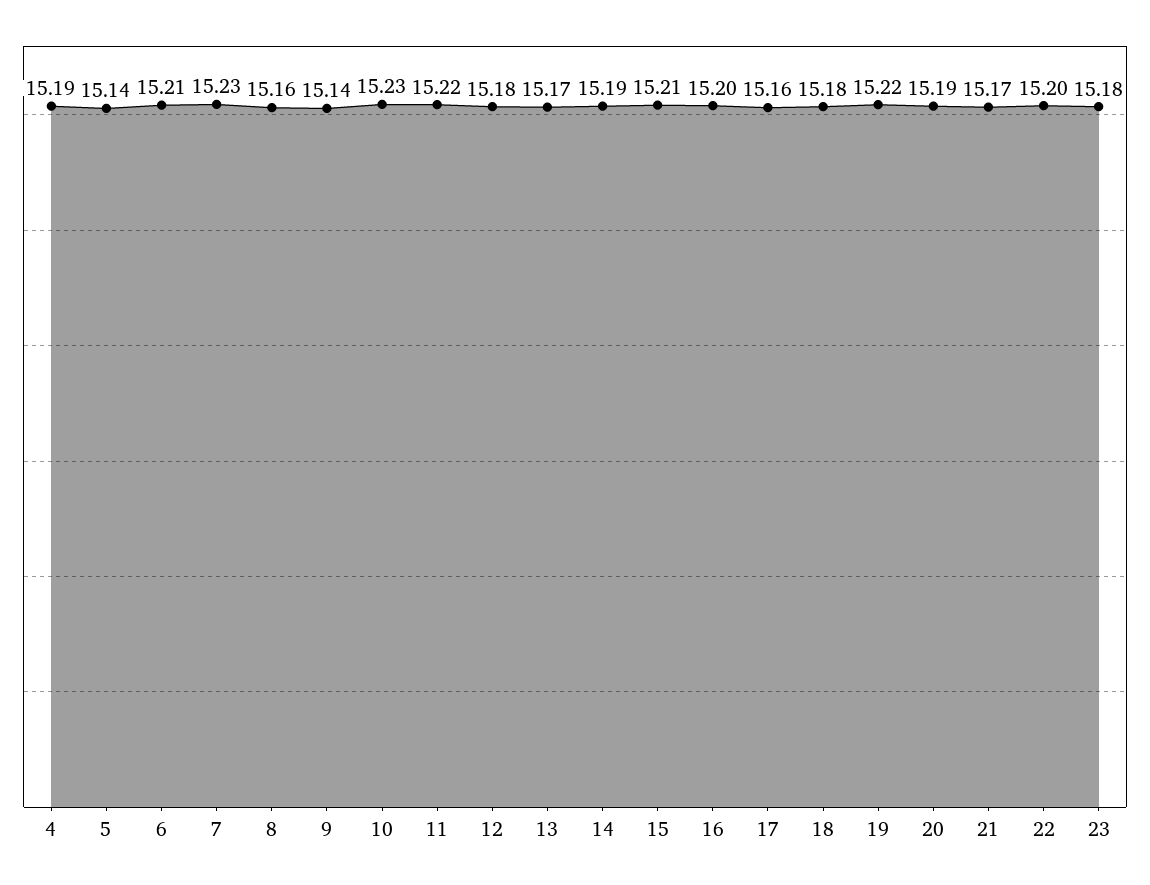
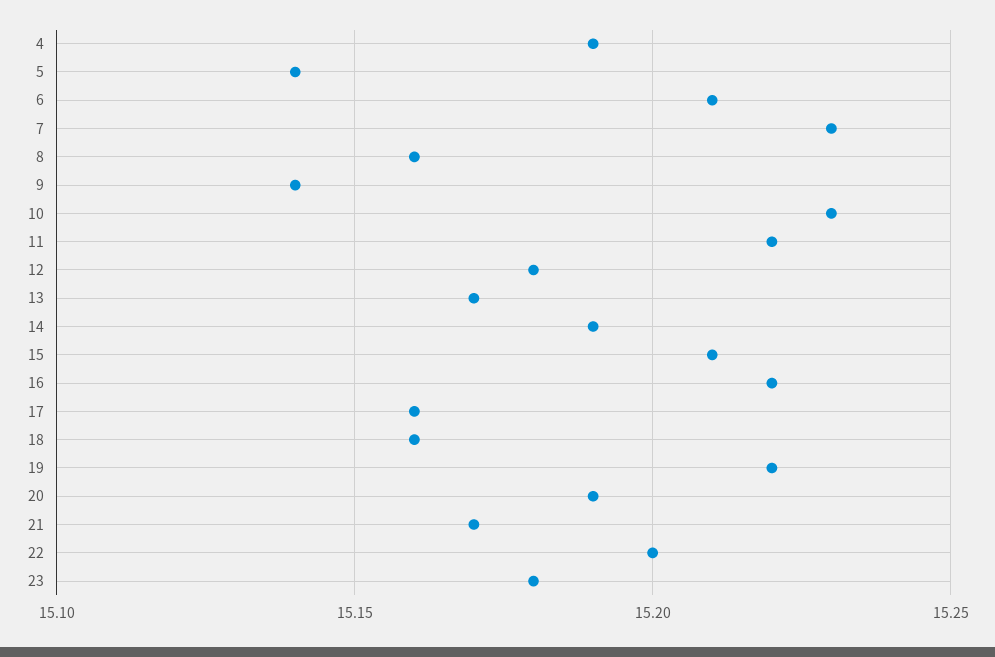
16: 15.2 -> 15.22
18: 15.18 -> 15.16

